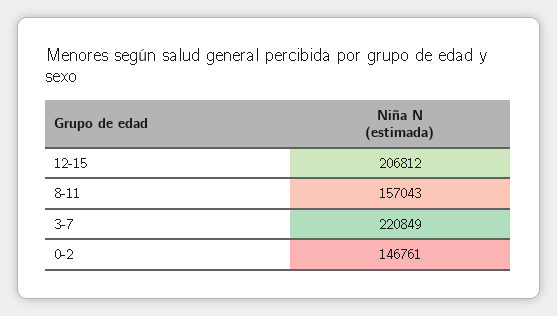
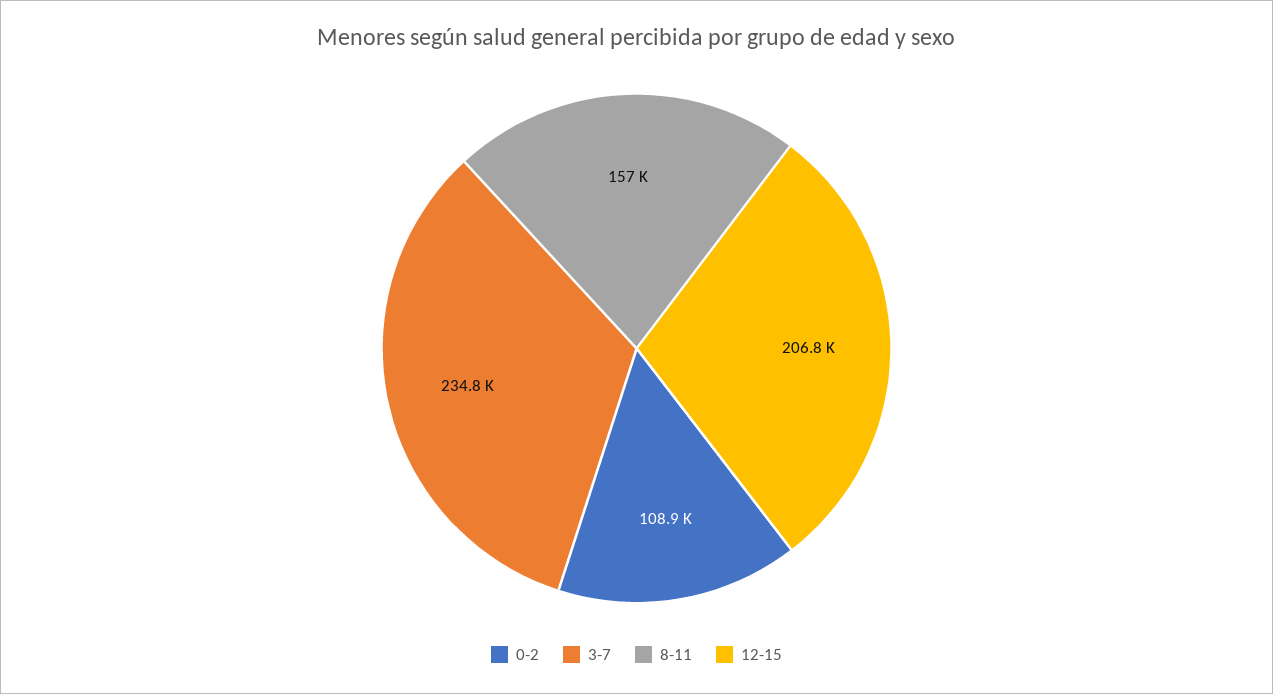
3-7: 220849 -> 234800
0-2: 146761 -> 108900

